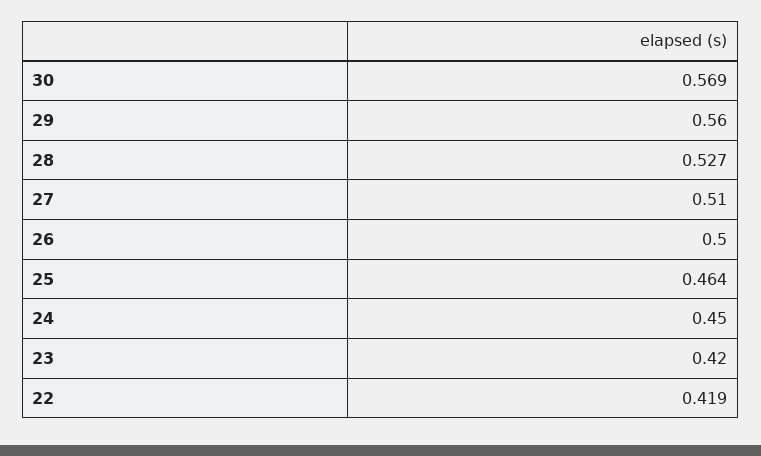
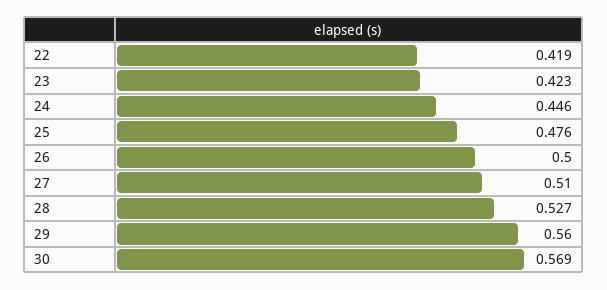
25: 0.464 -> 0.476
24: 0.45 -> 0.446
23: 0.42 -> 0.423

